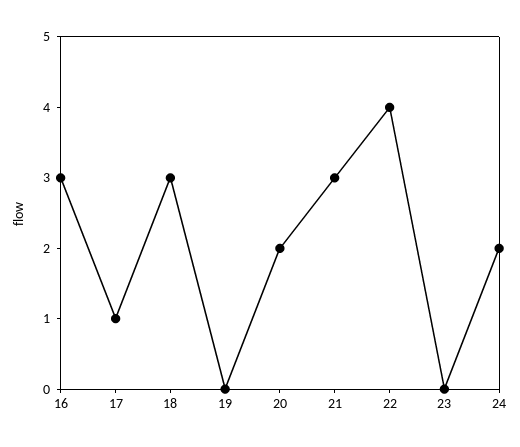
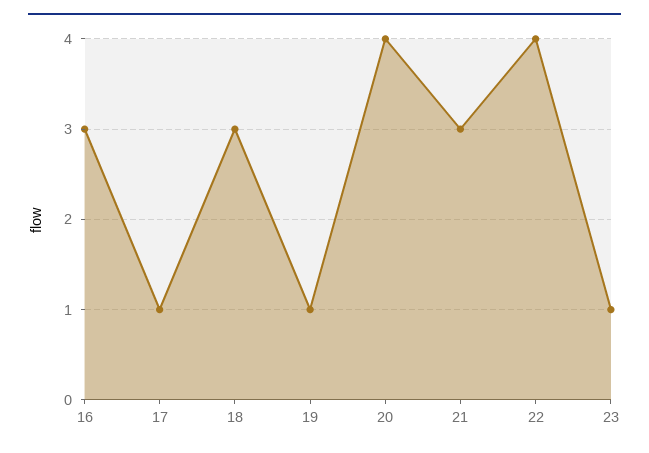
19: 0 -> 1
20: 2 -> 4
23: 0 -> 1
24: 2 -> none

